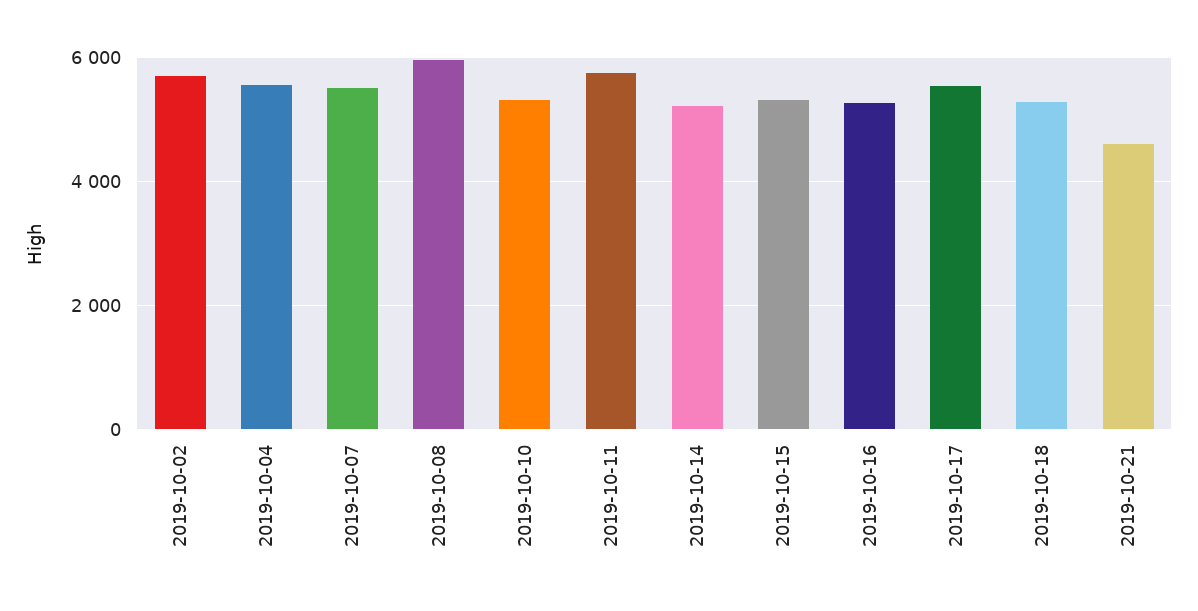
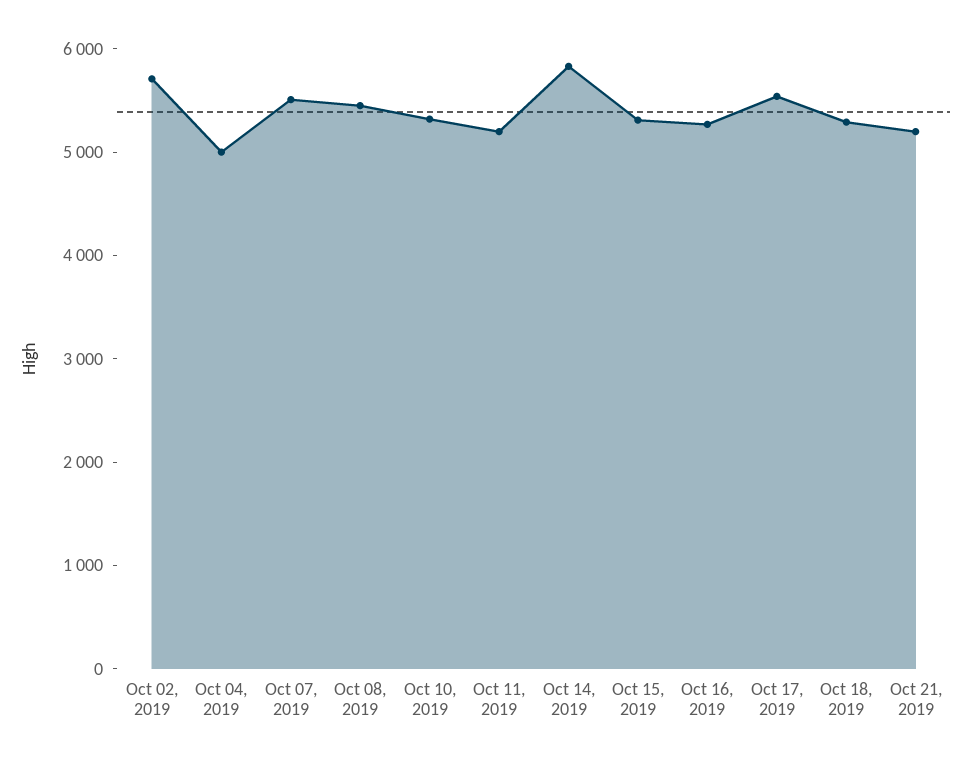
2019-10-04: 5600 -> 5000
2019-10-08: 6000 -> 5400
2019-10-11: 5800 -> 5200
2019-10-14: 5200 -> 5800
2019-10-21: 4600 -> 5200

